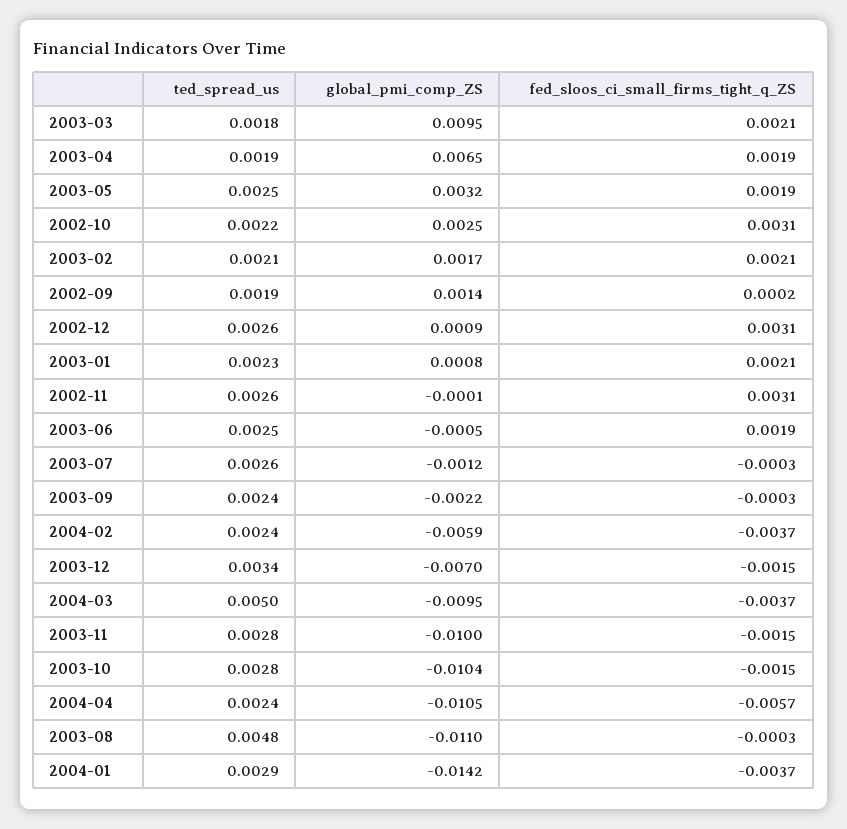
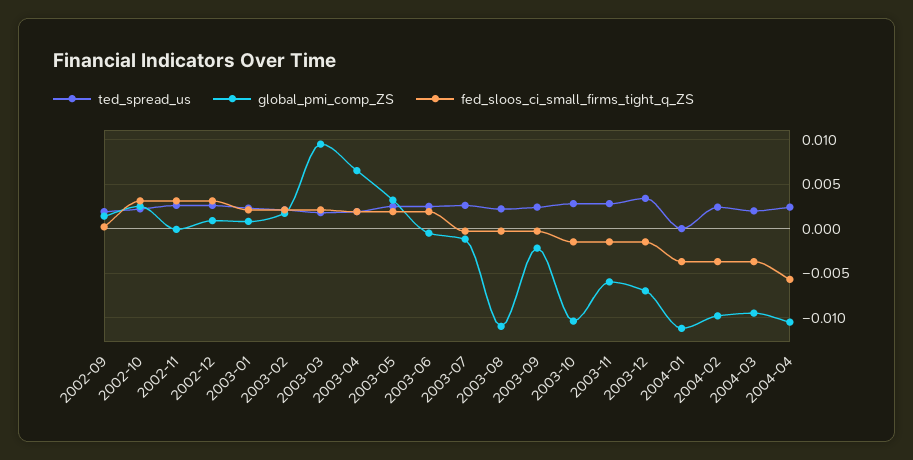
global_pmi_comp_ZS, 2004-02: -0.0059 -> -0.01
ted_spread_us, 2004-03: 0.005 -> 0.002
global_pmi_comp_ZS, 2003-11: -0.01 -> -0.006
ted_spread_us, 2003-08: 0.0048 -> 0.002
ted_spread_us, 2004-01: 0.0029 -> 0
global_pmi_comp_ZS, 2004-01: -0.0142 -> -0.011

